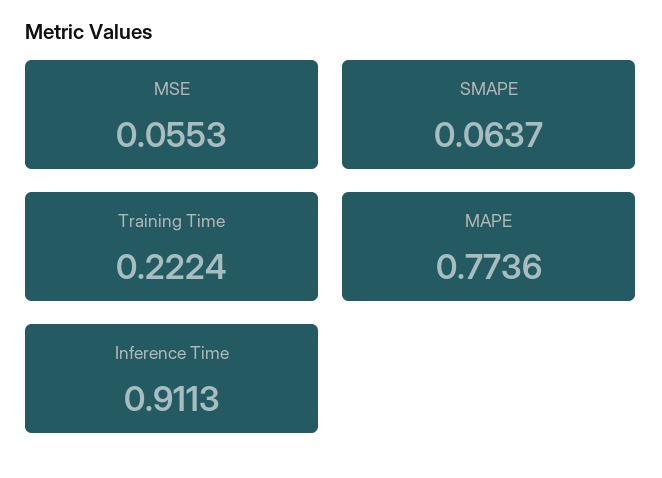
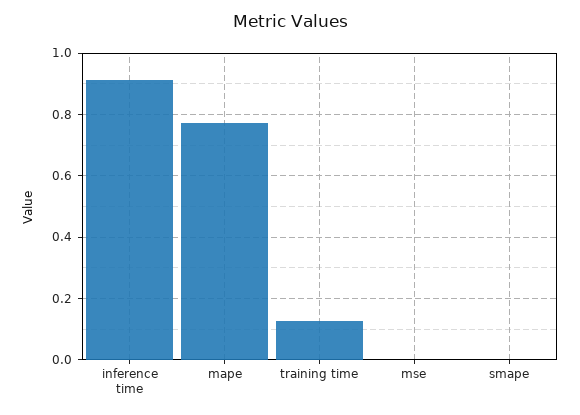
MSE: 0.0553 -> 0
SMAPE: 0.0637 -> 0
Training Time: 0.2224 -> 0.12

